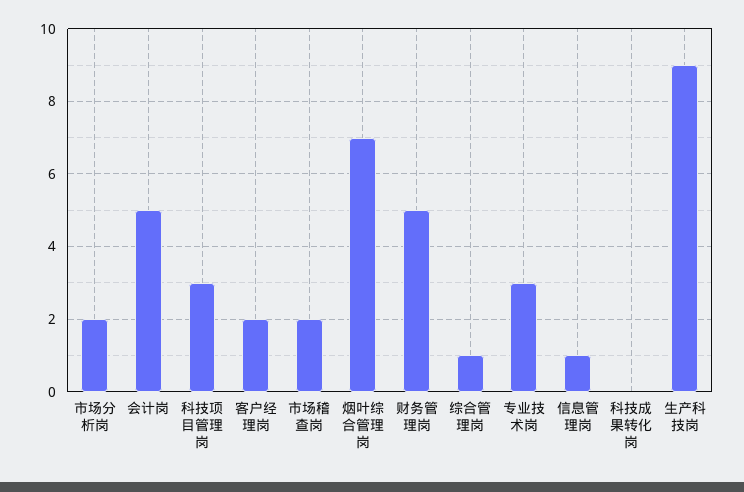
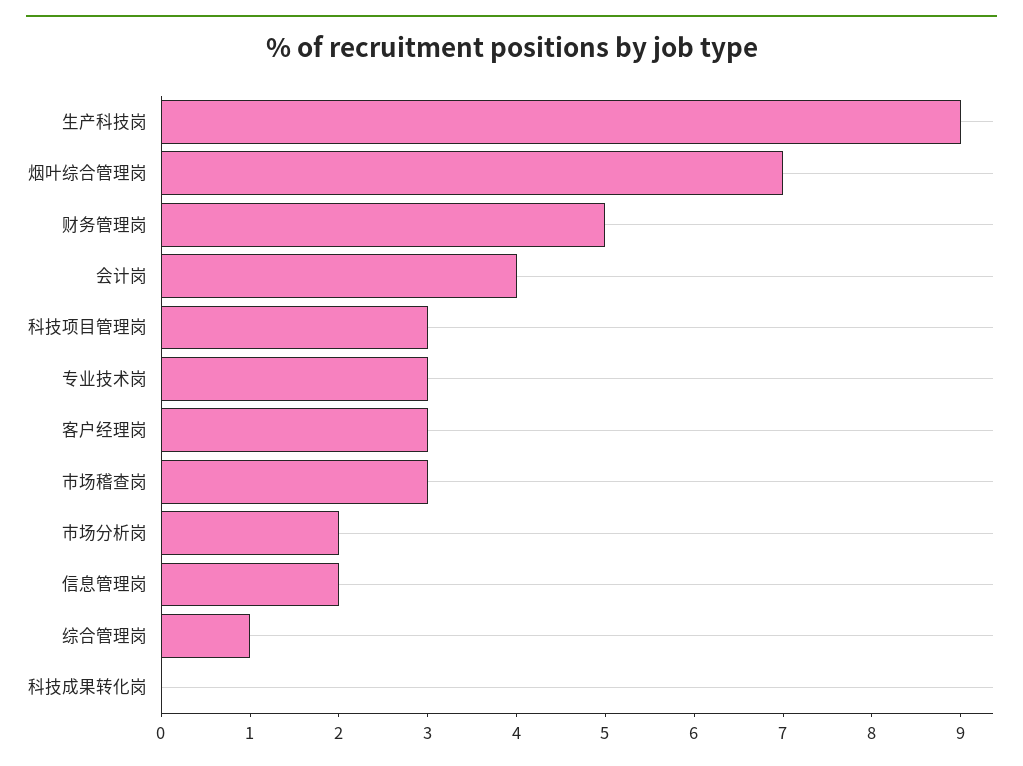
会计岗: 5 -> 4
客户经理岗: 2 -> 3
市场稽查岗: 2 -> 3
信息管理岗: 1 -> 2

